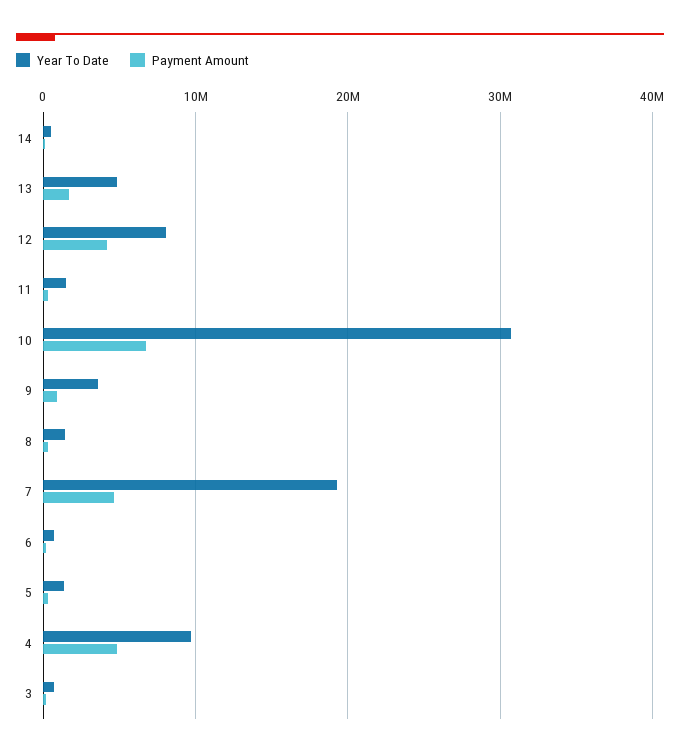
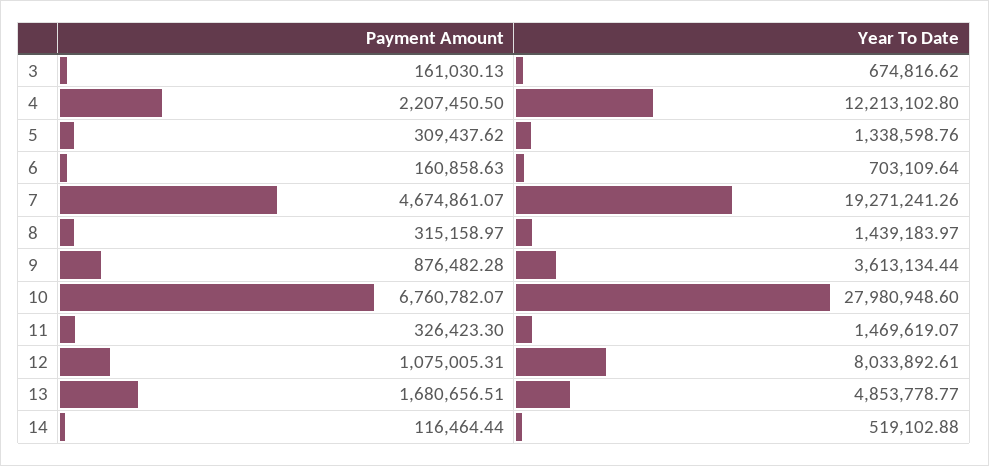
Payment Amount, 12: 4000000 -> 1075005.31
Year To Date, 10: 31000000 -> 27980948.6
Year To Date, 4: 10000000 -> 12213102.8
Payment Amount, 4: 5000000 -> 2207450.5

